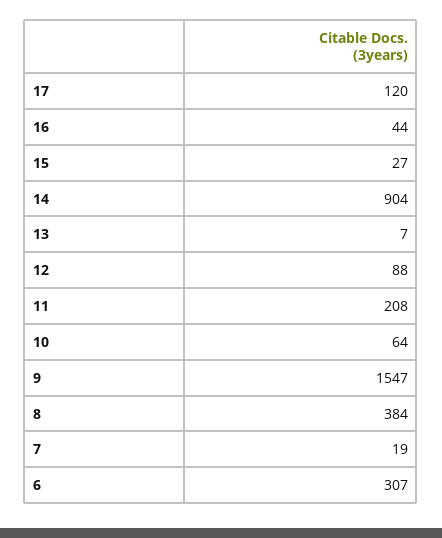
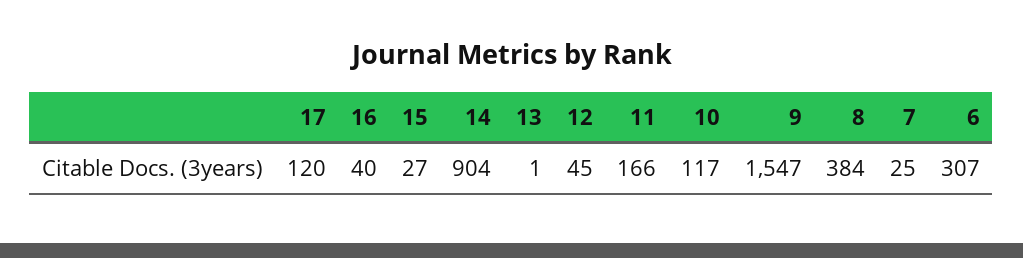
16: 44 -> 40
13: 7 -> 1
12: 88 -> 45
11: 208 -> 166
10: 64 -> 117
7: 19 -> 25

